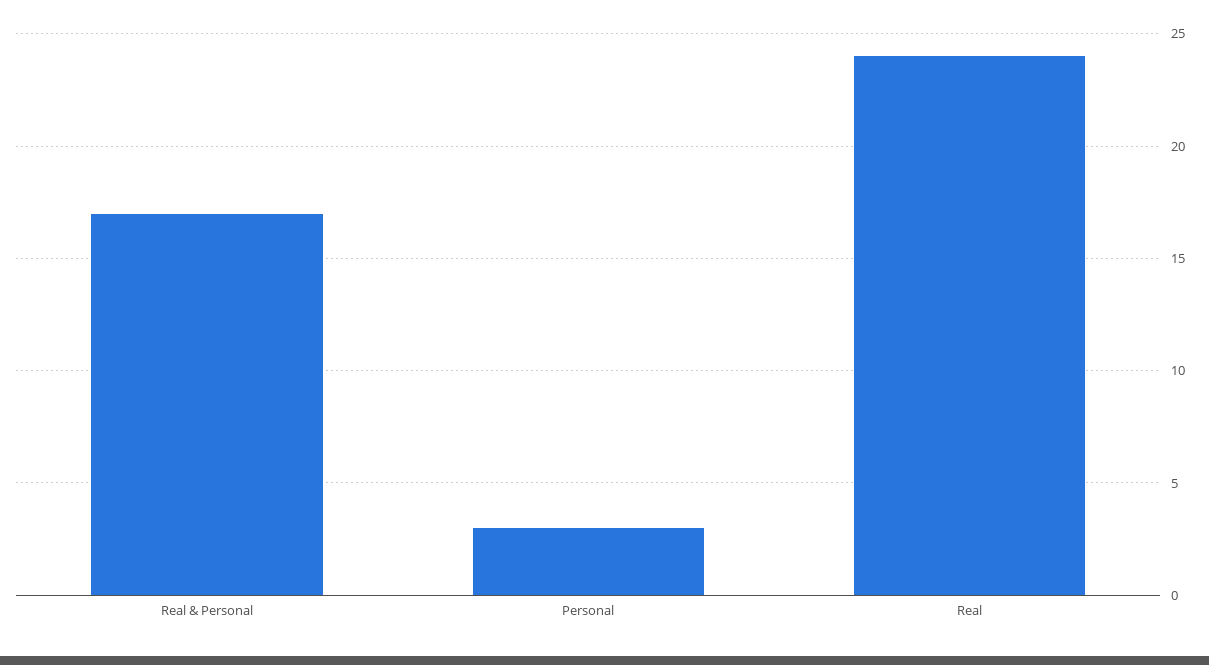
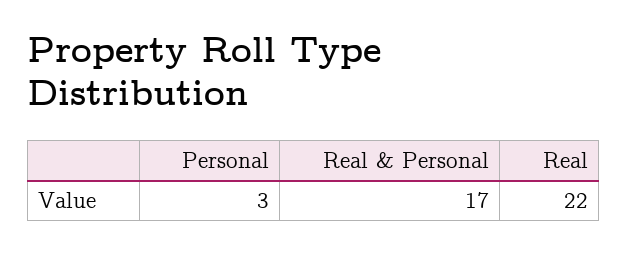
Real: 24 -> 22

